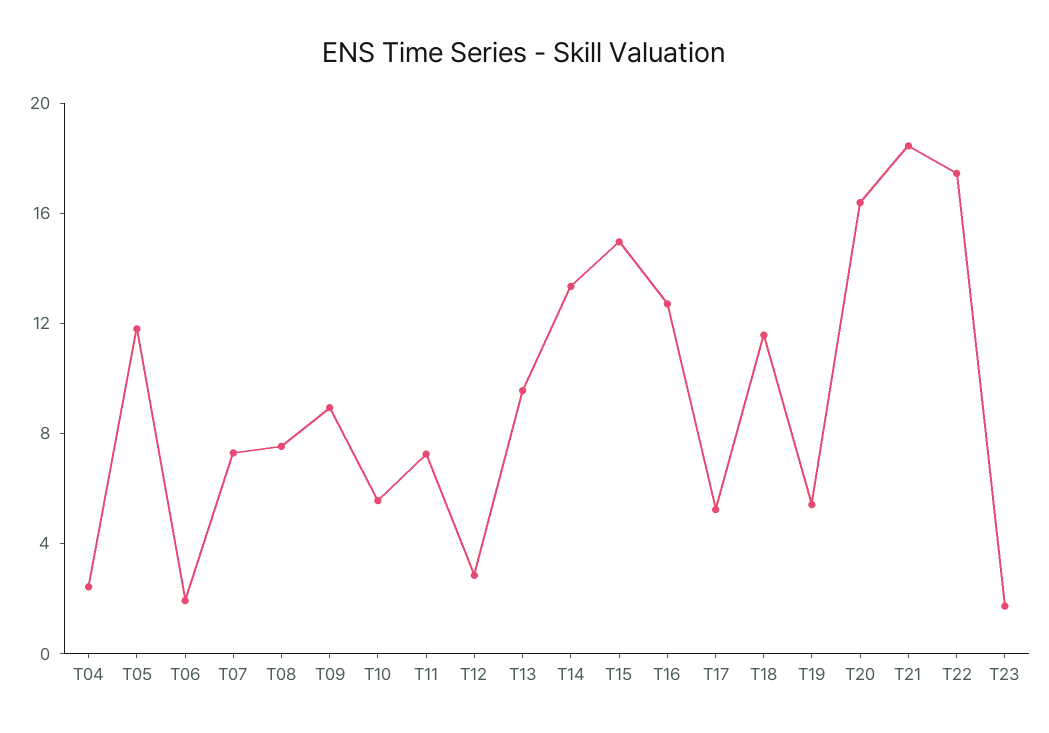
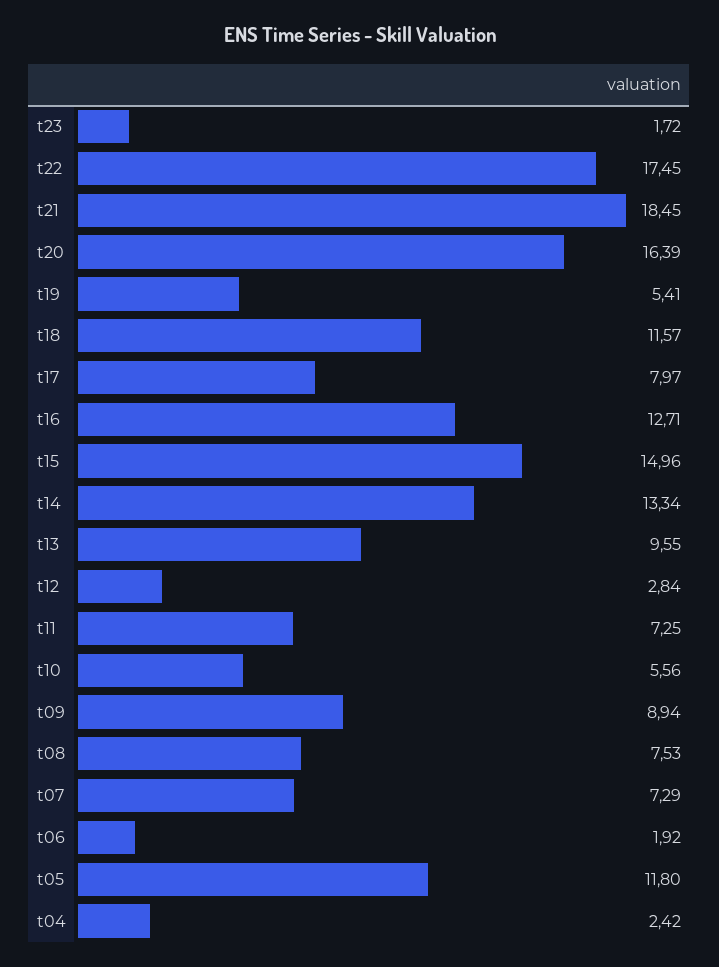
T17: 5 -> 7.97

